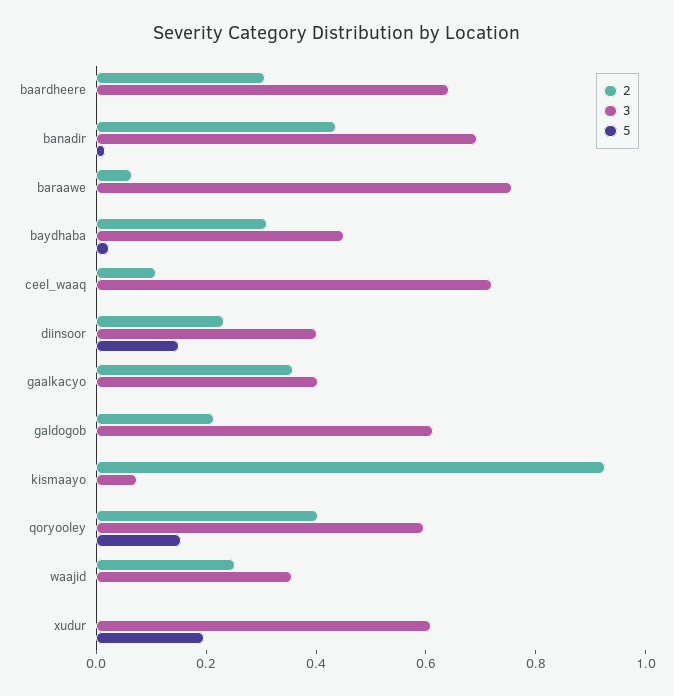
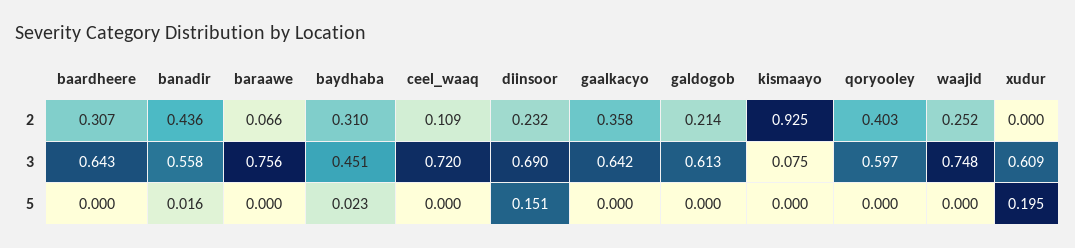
3, banadir: 0.7 -> 0.558
3, diinsoor: 0.4 -> 0.69
3, gaalkacyo: 0.4 -> 0.642
5, qoryooley: 0.15 -> 0
3, waajid: 0.35 -> 0.748

